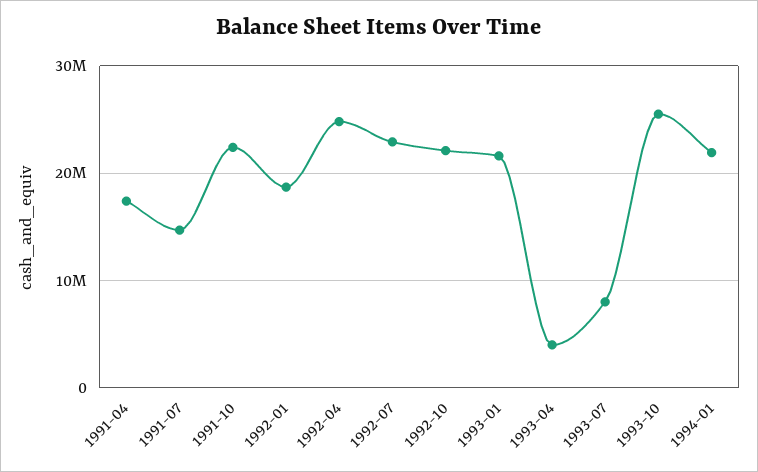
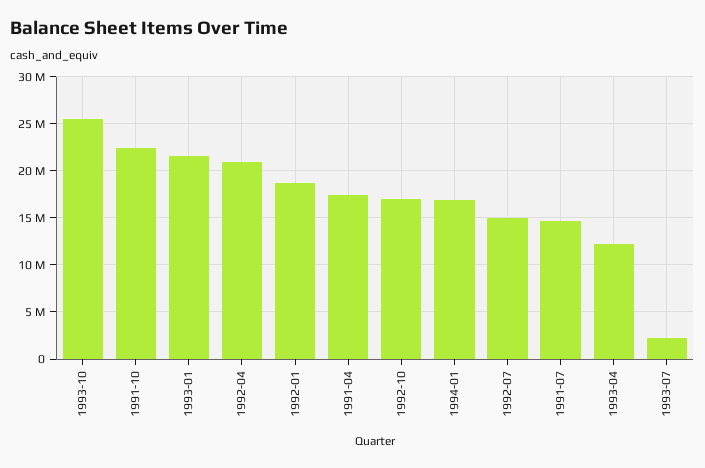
1992-04: 25000000 -> 21000000
1992-07: 23000000 -> 15000000
1992-10: 22000000 -> 17000000
1993-04: 4000000 -> 12000000
1993-07: 8000000 -> 2000000
1994-01: 22000000 -> 17000000

